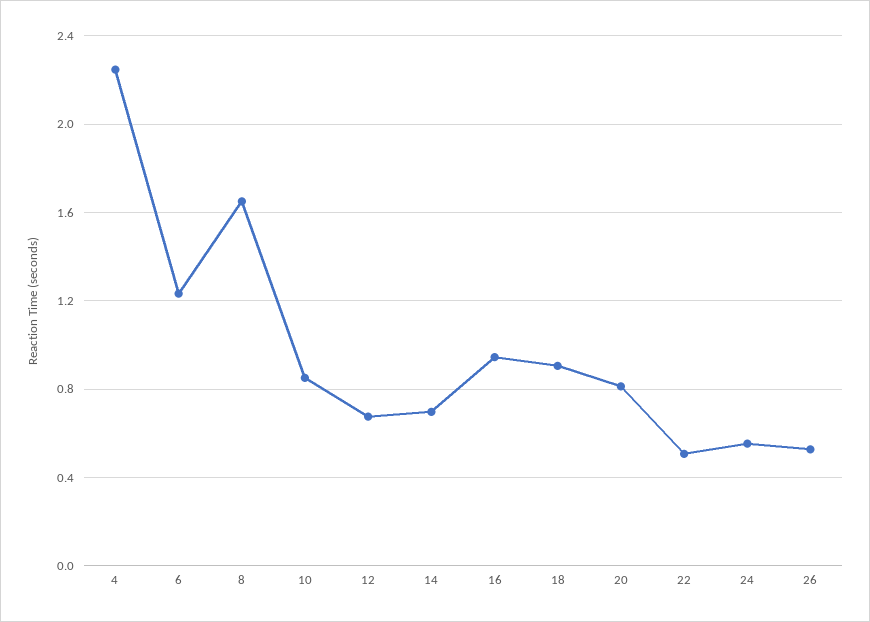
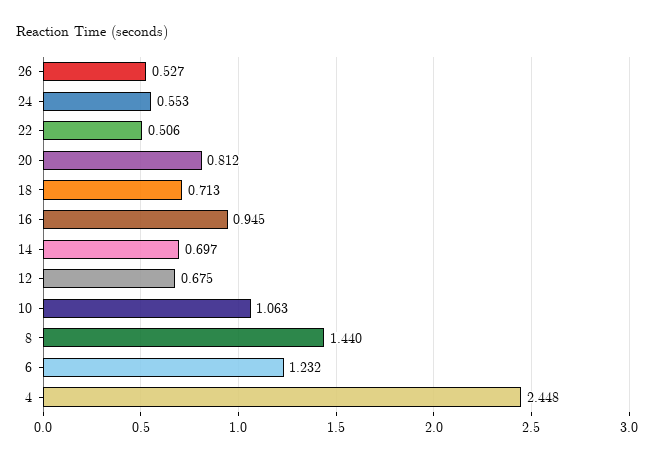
4: 2.25 -> 2.448
8: 1.65 -> 1.44
10: 0.85 -> 1.063
18: 0.9 -> 0.713

